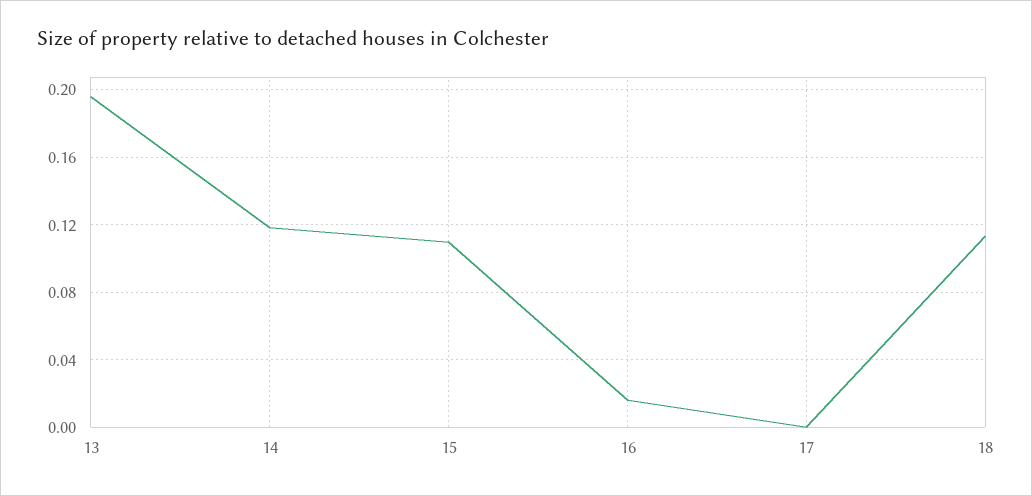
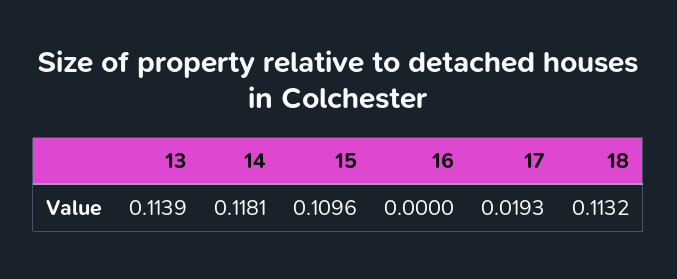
13: 0.195 -> 0.1139
16: 0.015 -> 0
17: 0 -> 0.0193

